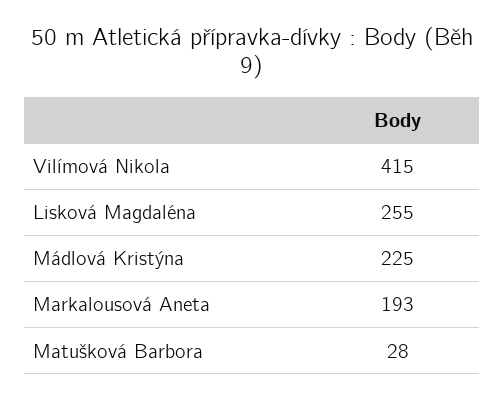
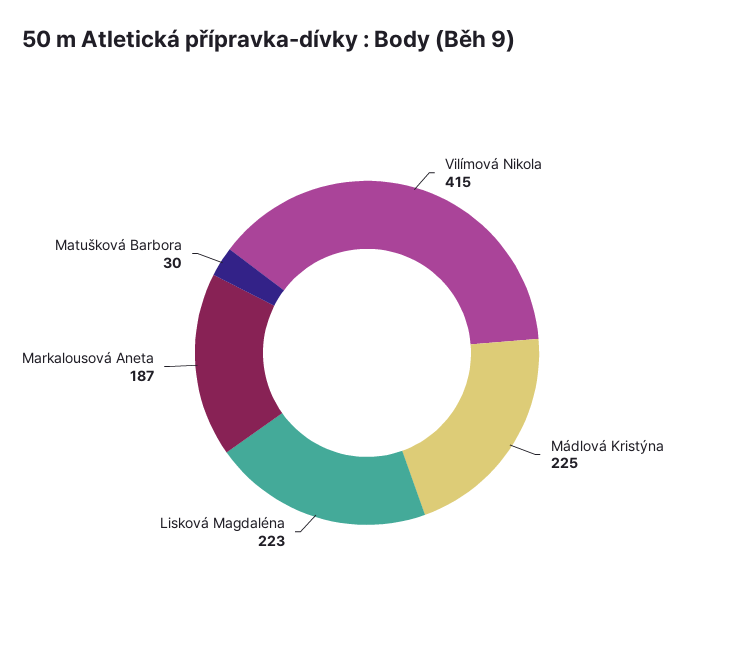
Lisková Magdaléna: 255 -> 223
Markalousová Aneta: 193 -> 187
Matušková Barbora: 28 -> 30

